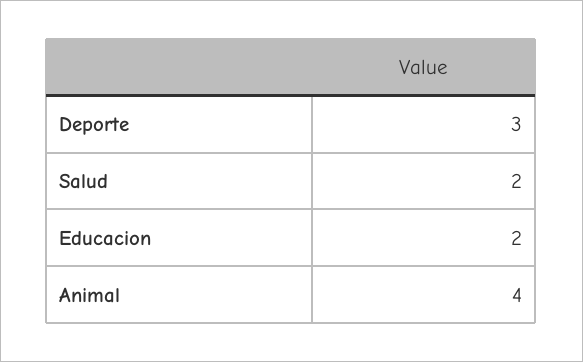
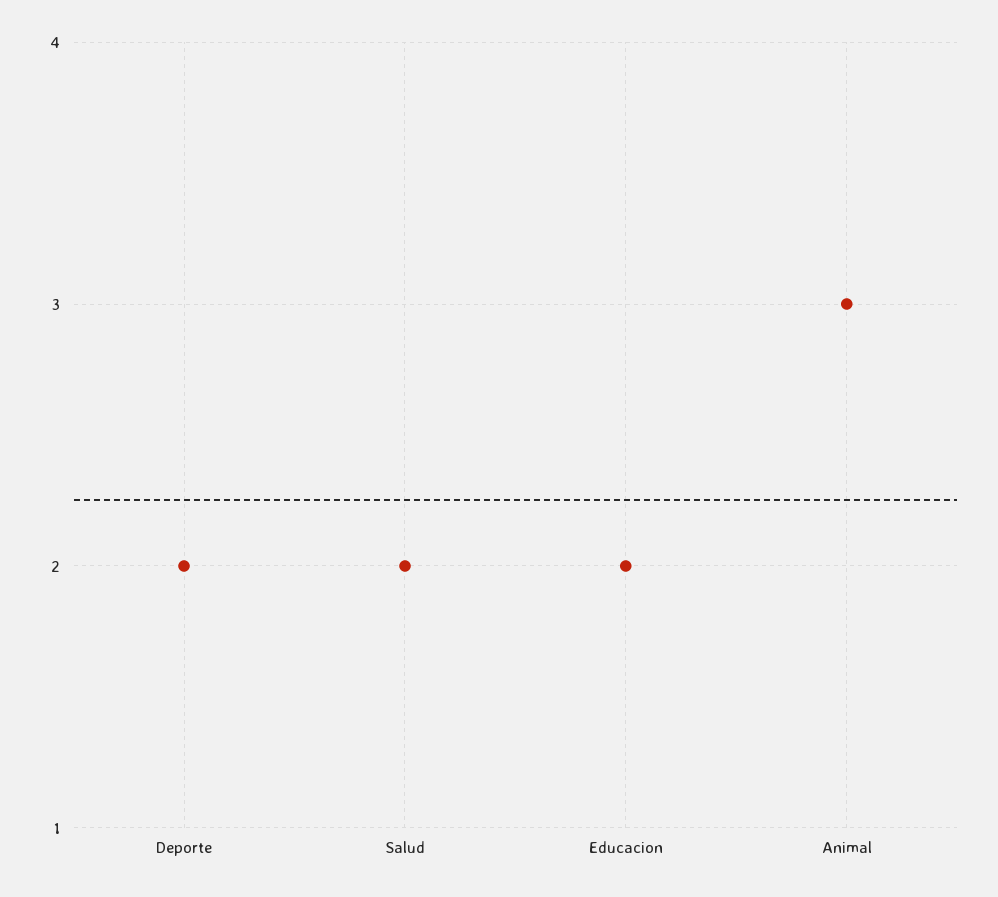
Deporte: 3 -> 2
Animal: 4 -> 3

